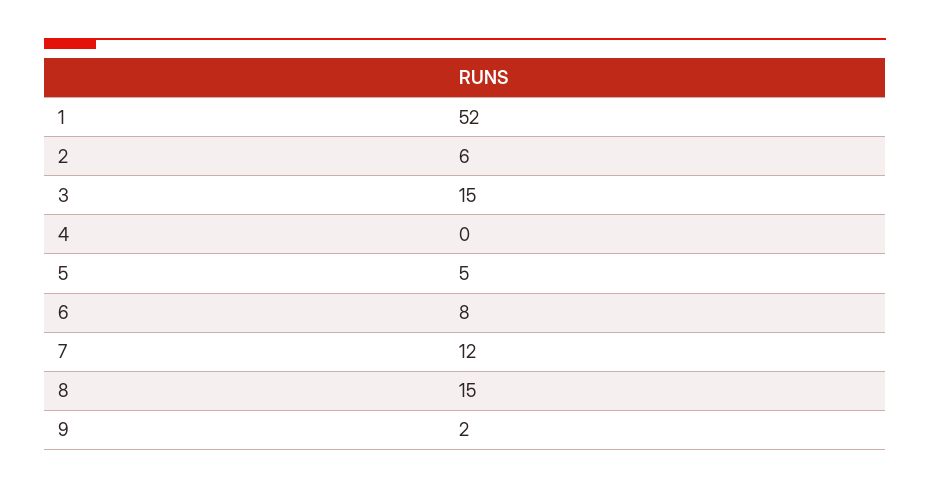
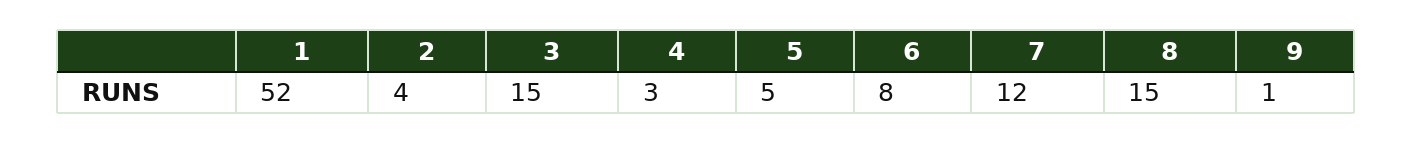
2: 6 -> 4
4: 0 -> 3
9: 2 -> 1

